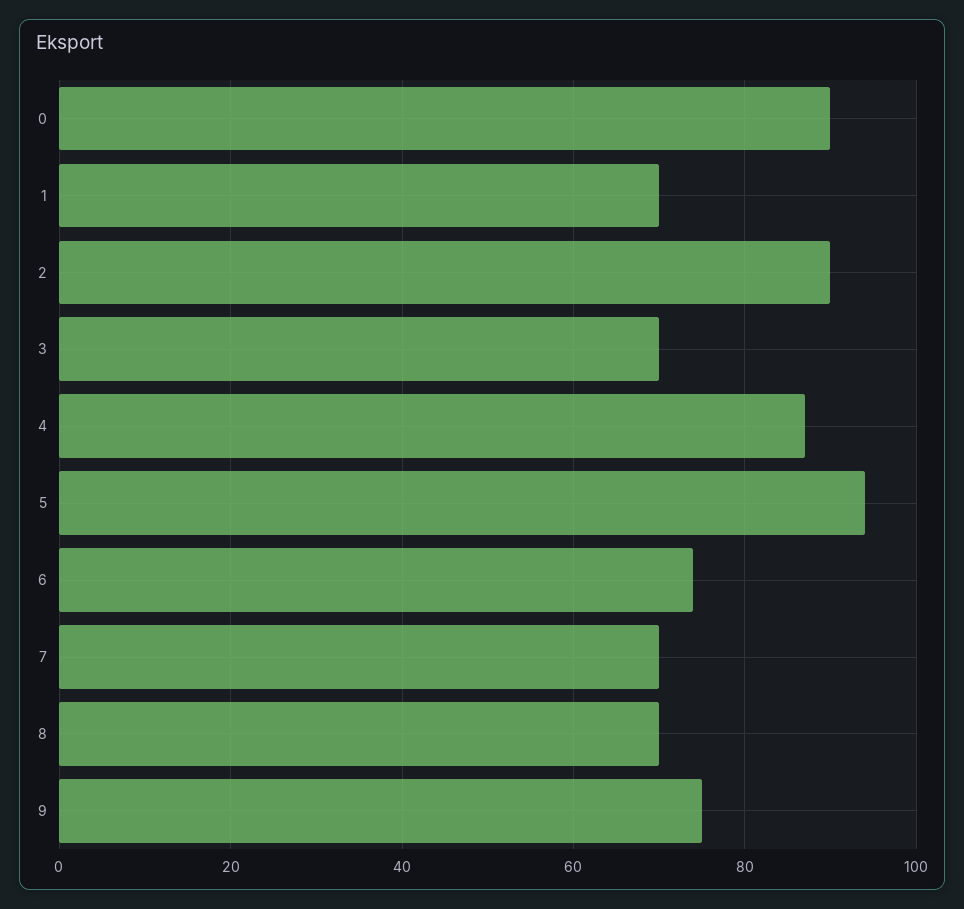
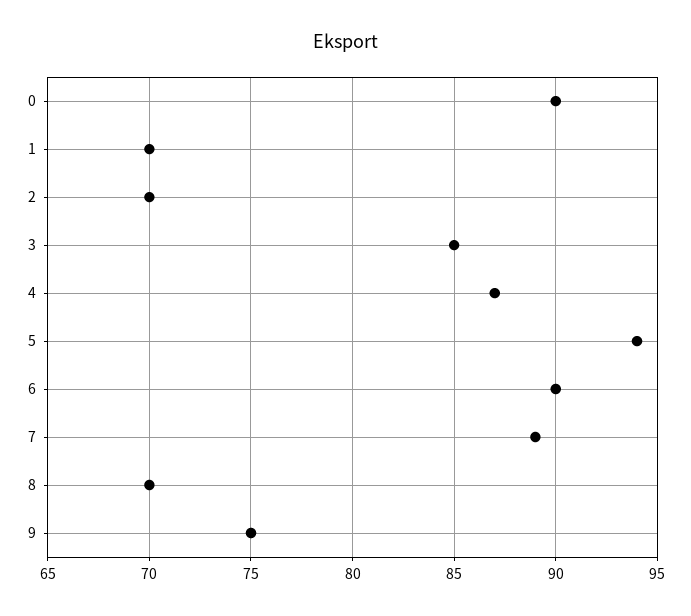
2: 90 -> 70
3: 70 -> 85
6: 75 -> 90
7: 70 -> 89

